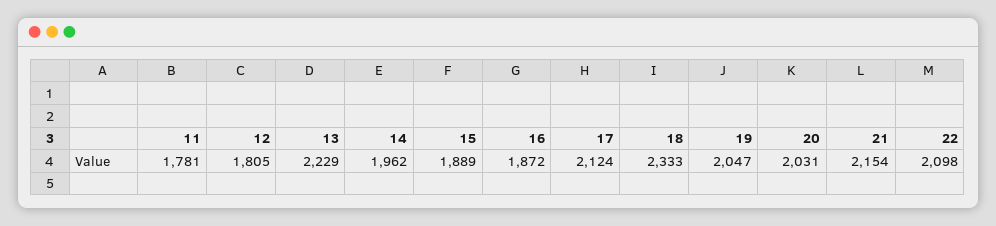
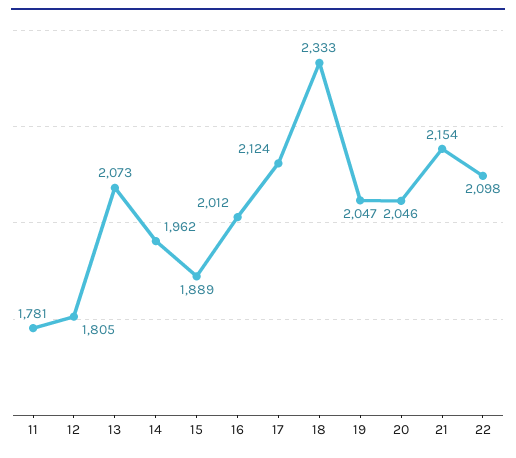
13: 2229 -> 2073
16: 1872 -> 2012
20: 2031 -> 2046

